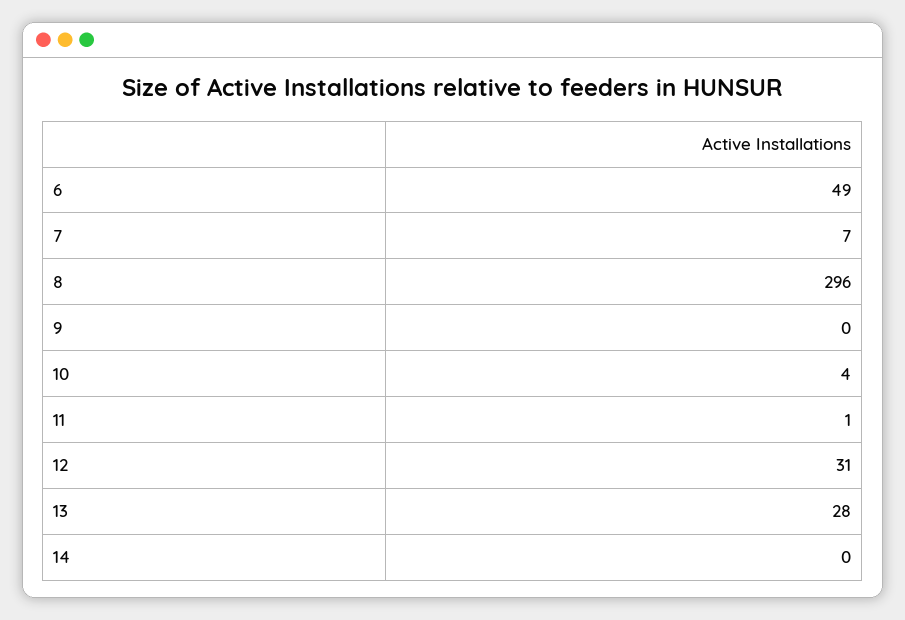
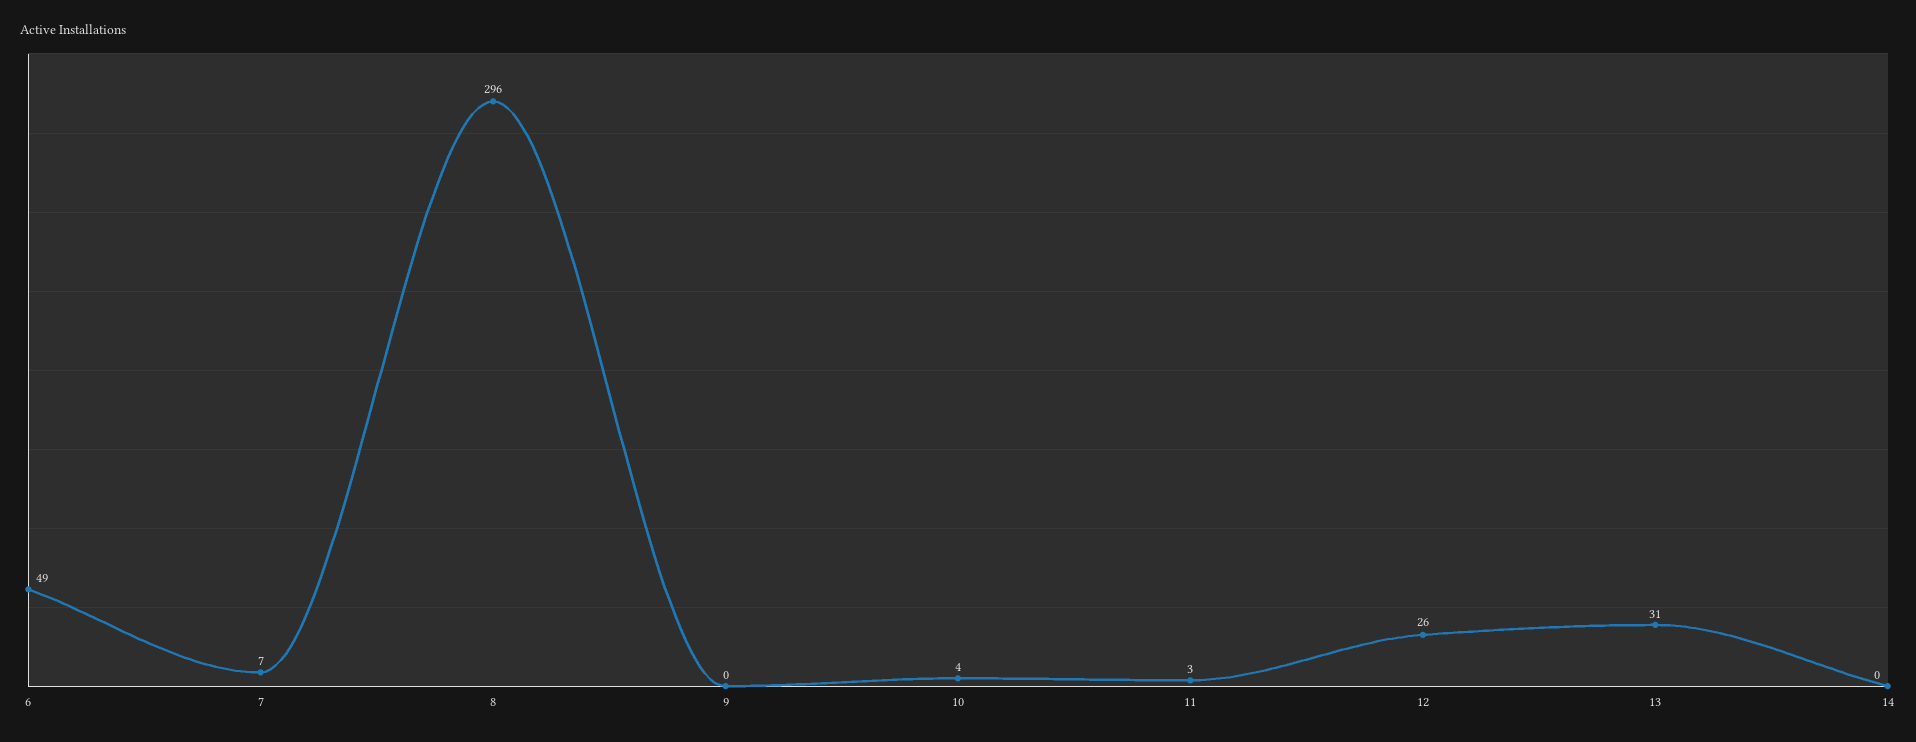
11: 1 -> 3
12: 31 -> 26
13: 28 -> 31

